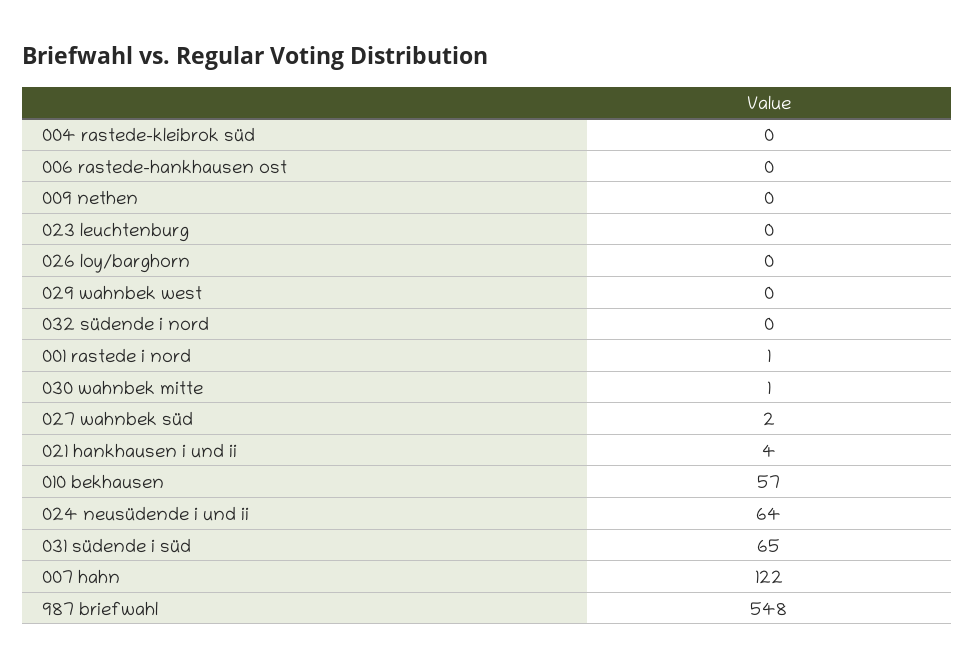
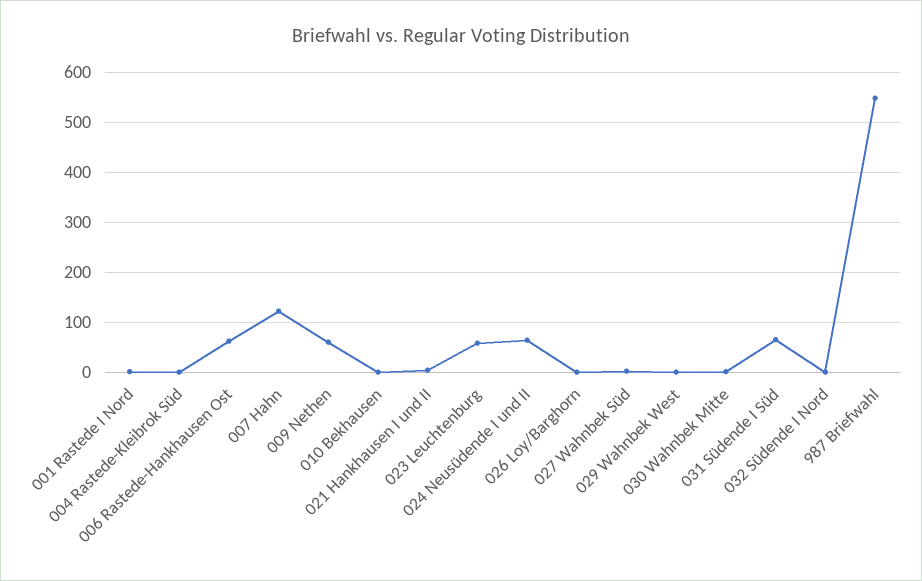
006 rastede-hankhausen ost: 0 -> 60
009 nethen: 0 -> 60
023 leuchtenburg: 0 -> 60
010 bekhausen: 57 -> 0

